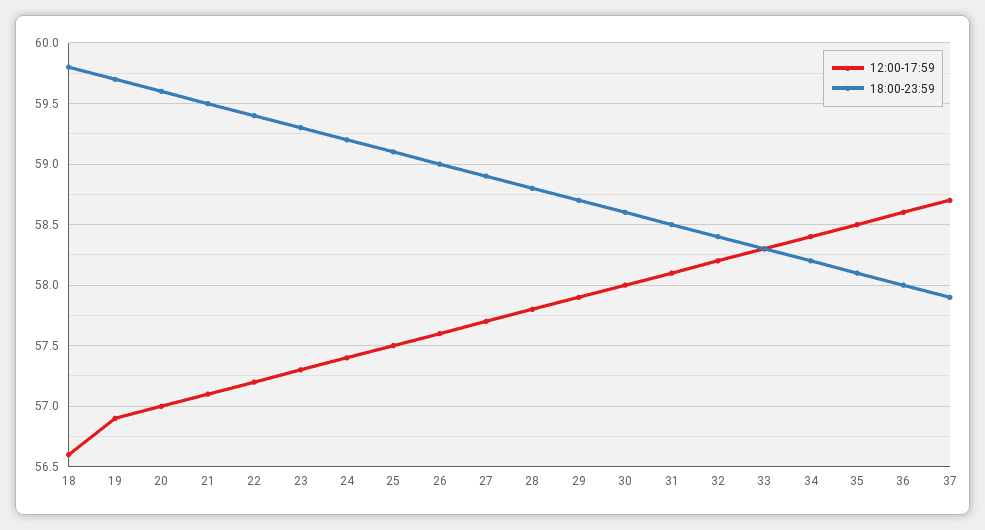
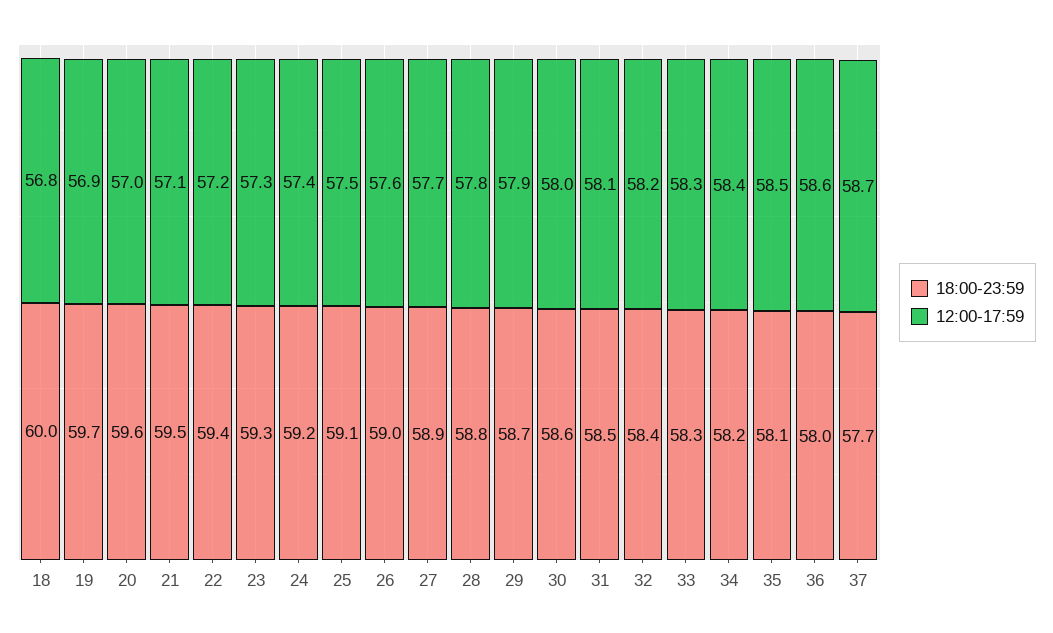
12:00-17:59, 18: 56.6 -> 56.8
18:00-23:59, 18: 59.8 -> 60
18:00-23:59, 37: 57.9 -> 57.7

